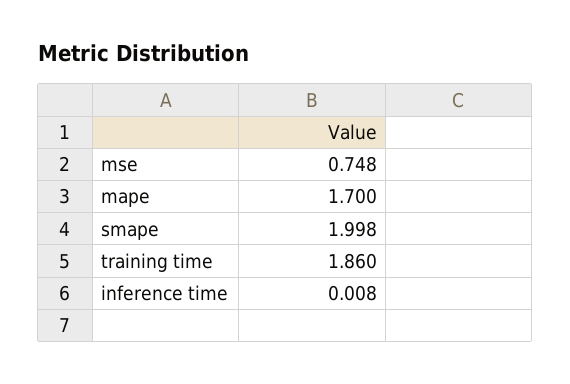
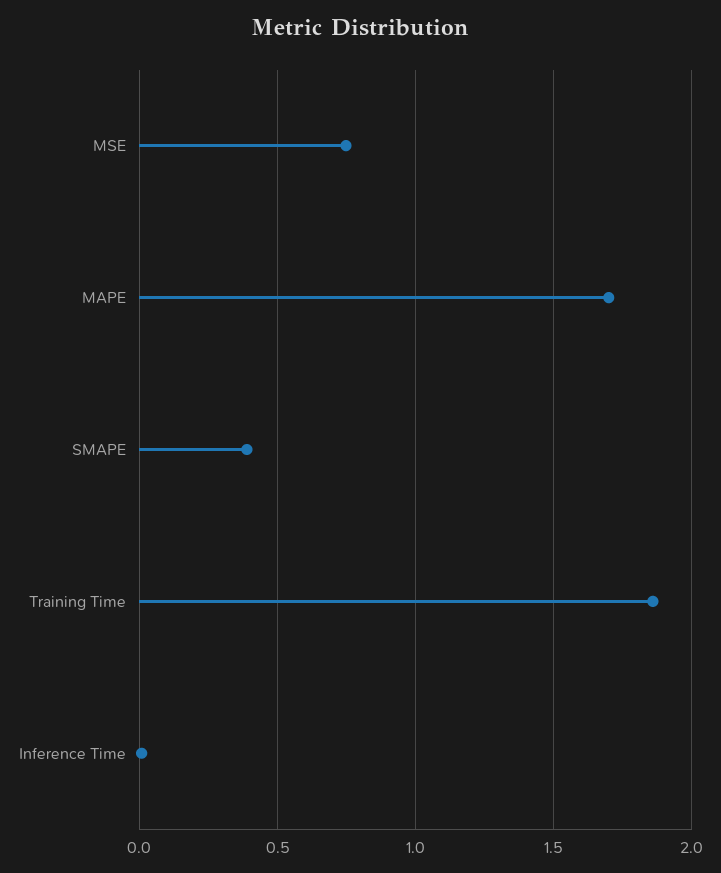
smape: 1.998 -> 0.4

